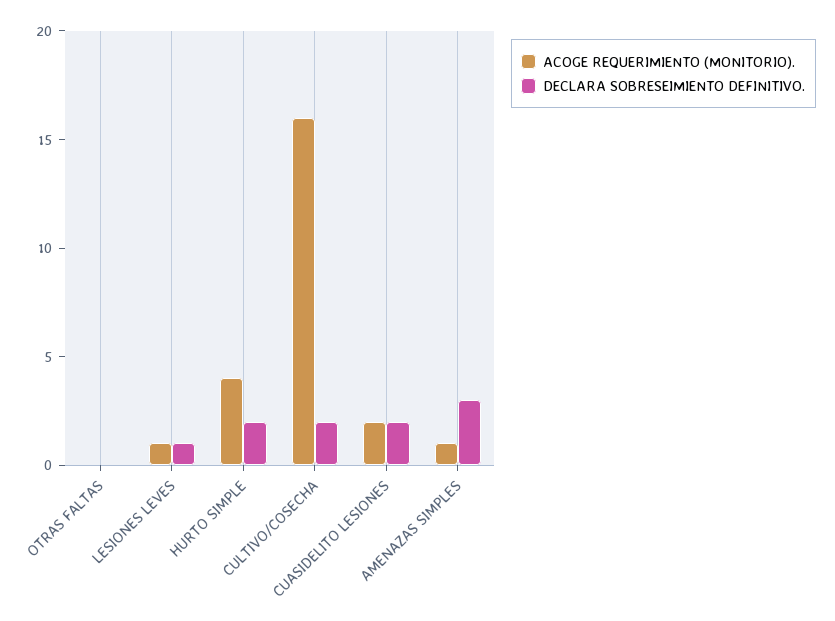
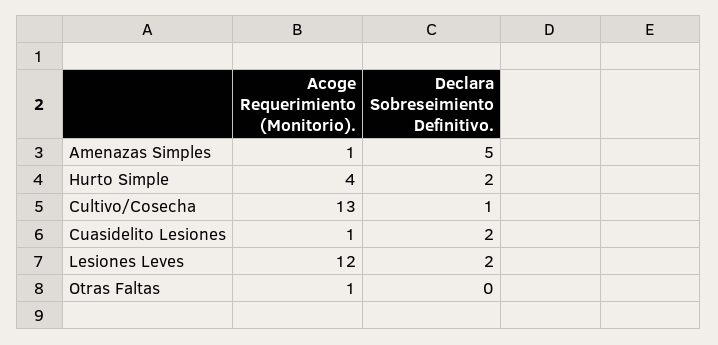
ACOGE REQUERIMIENTO (MONITORIO)., OTRAS FALTAS: 0 -> 1
ACOGE REQUERIMIENTO (MONITORIO)., LESIONES LEVES: 1 -> 12
DECLARA SOBRESEIMIENTO DEFINITIVO., LESIONES LEVES: 1 -> 2
ACOGE REQUERIMIENTO (MONITORIO)., CULTIVO/COSECHA: 16 -> 13
DECLARA SOBRESEIMIENTO DEFINITIVO., CULTIVO/COSECHA: 2 -> 1
ACOGE REQUERIMIENTO (MONITORIO)., CUASIDELITO LESIONES: 2 -> 1
DECLARA SOBRESEIMIENTO DEFINITIVO., AMENAZAS SIMPLES: 3 -> 5

